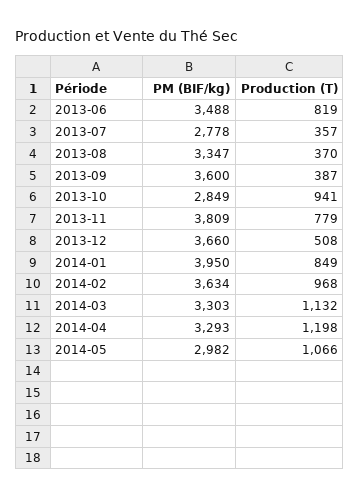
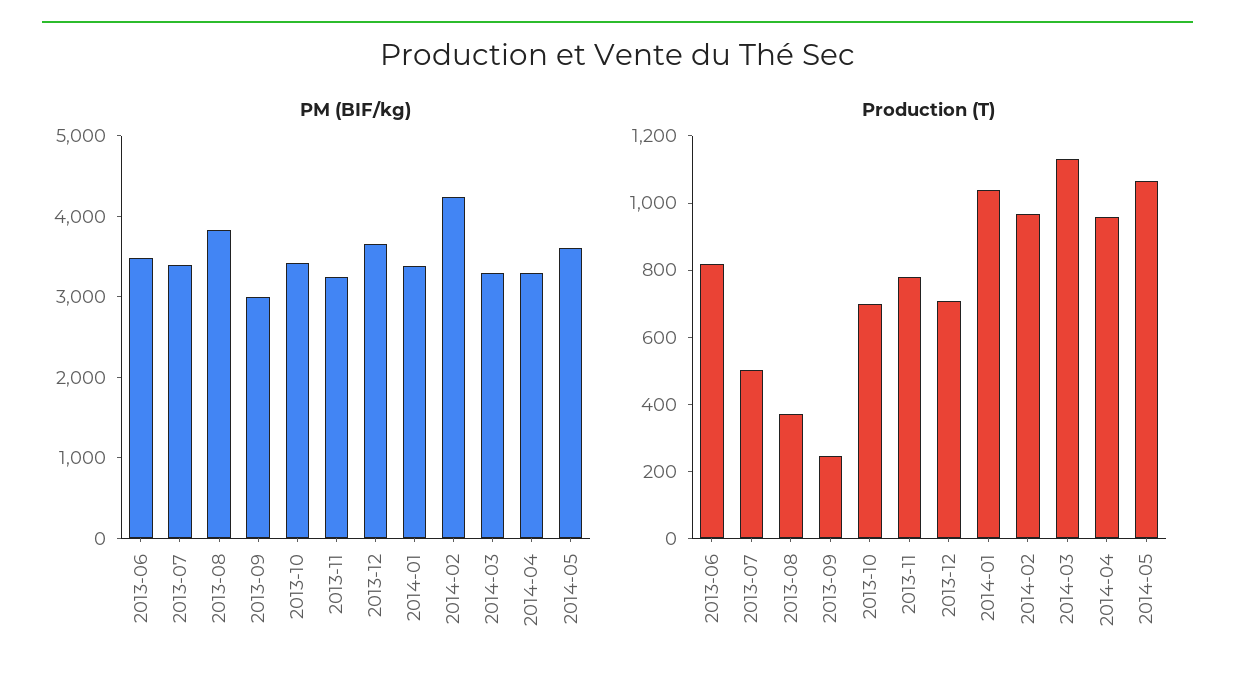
PM (BIF/kg), 2013-07: 2778 -> 3400
Production (T), 2013-07: 357 -> 500
PM (BIF/kg), 2013-08: 3347 -> 3800
PM (BIF/kg), 2013-09: 3600 -> 3000
Production (T), 2013-09: 387 -> 250
PM (BIF/kg), 2013-10: 2849 -> 3400
Production (T), 2013-10: 941 -> 700
PM (BIF/kg), 2013-11: 3809 -> 3200
Production (T), 2013-12: 508 -> 700
PM (BIF/kg), 2014-01: 3950 -> 3400
Production (T), 2014-01: 849 -> 1050
PM (BIF/kg), 2014-02: 3634 -> 4200
Production (T), 2014-04: 1198 -> 950
PM (BIF/kg), 2014-05: 2982 -> 3600

